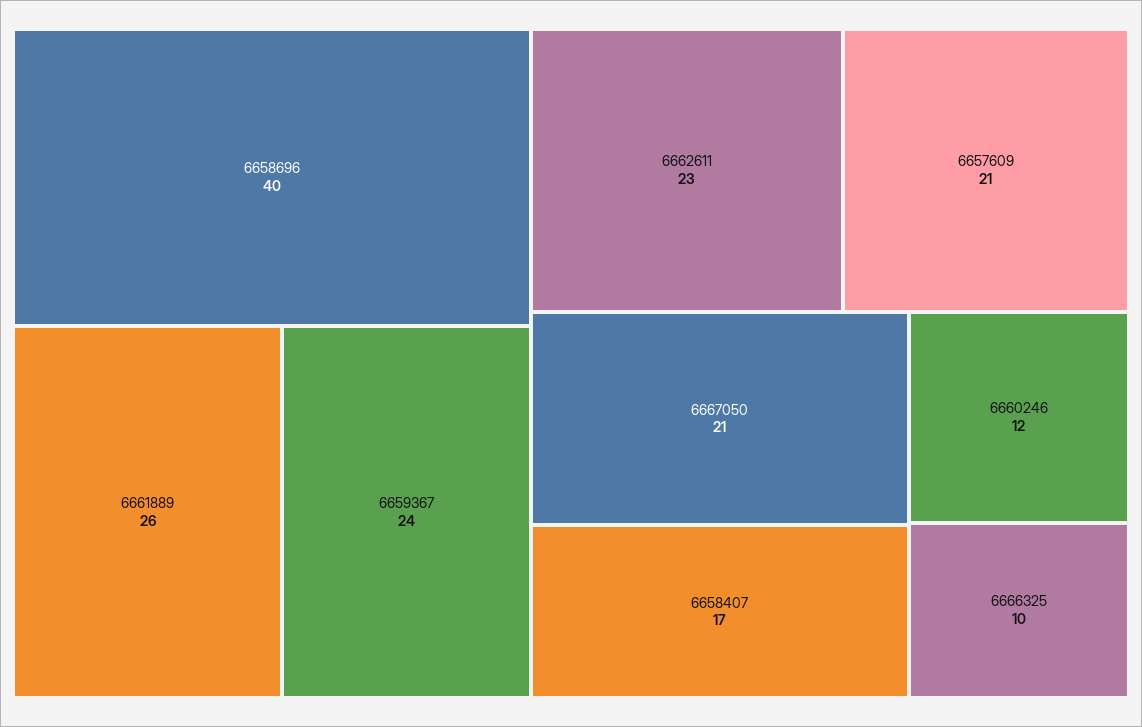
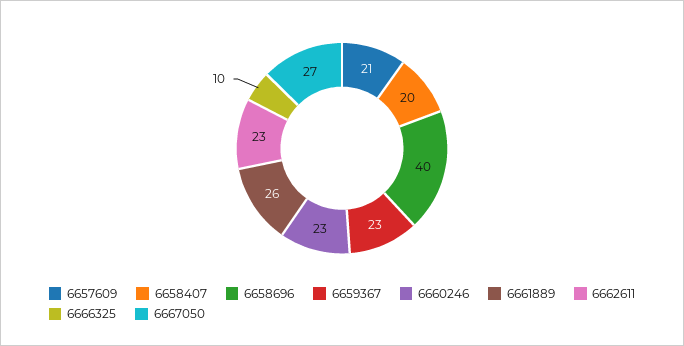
6659367: 24 -> 23
6667050: 21 -> 27
6658407: 17 -> 20
6660246: 12 -> 23

